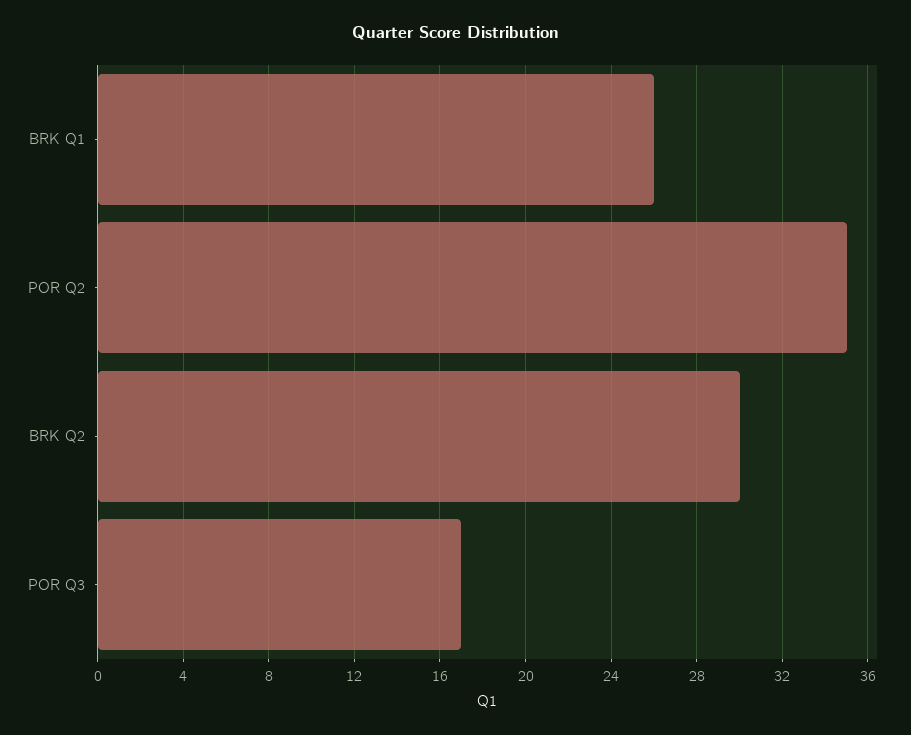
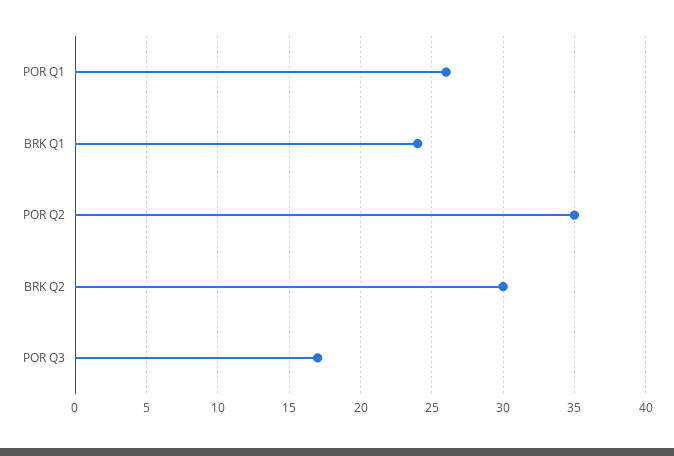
BRK Q1: 26 -> 24
POR Q1: none -> 26

